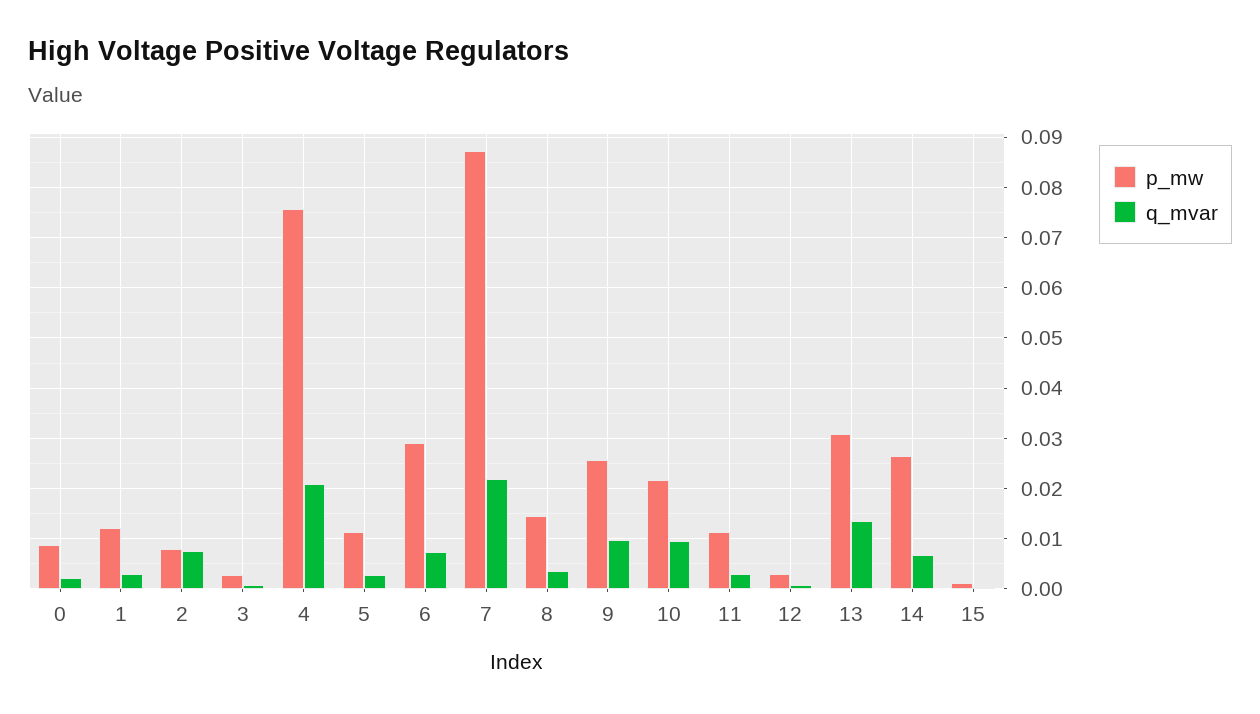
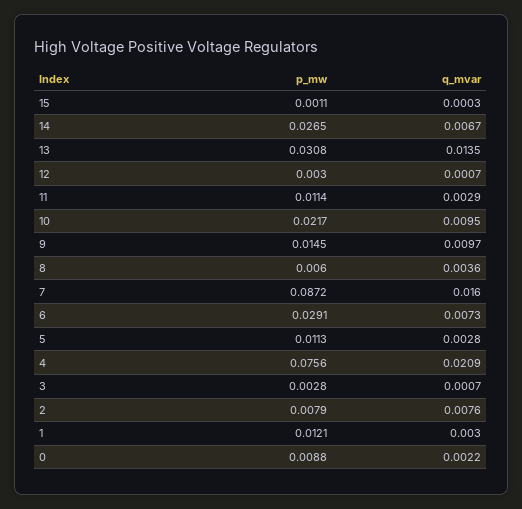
q_mvar, 7: 0.022 -> 0.016
p_mw, 8: 0.014 -> 0.006
p_mw, 9: 0.026 -> 0.0145

